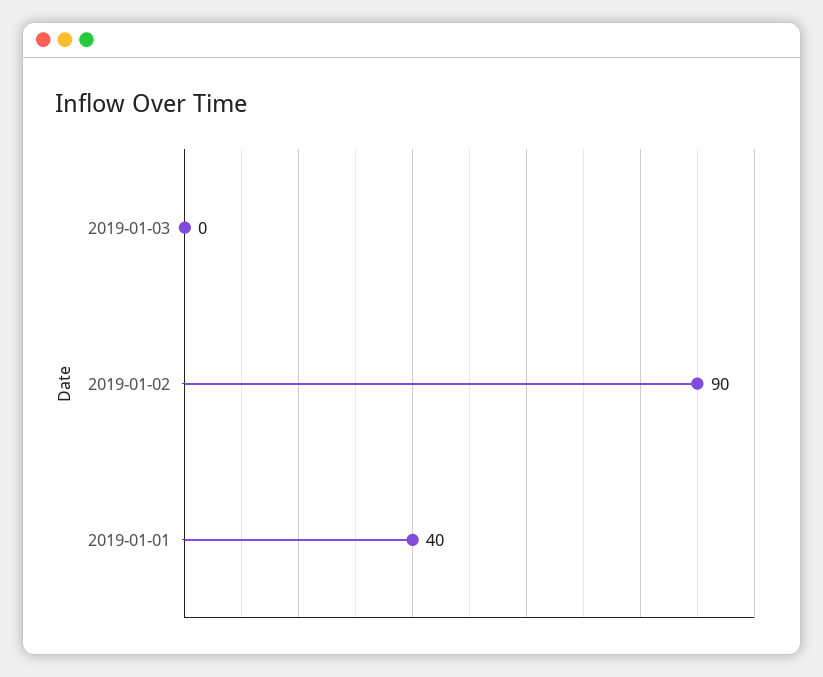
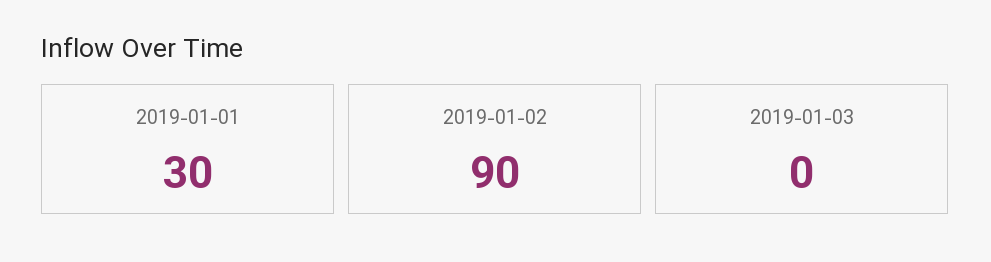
2019-01-01: 40 -> 30

